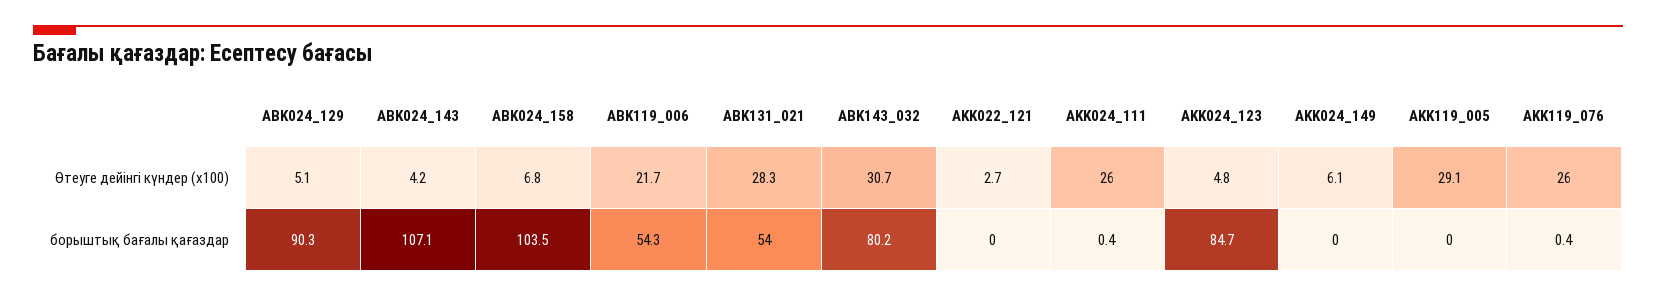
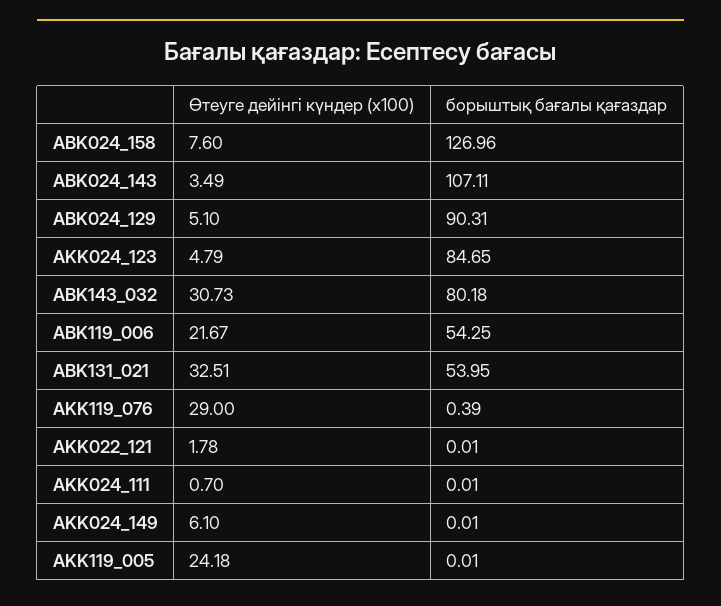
ABK024_143, Өтеуге дейінгі күндер (x100): 4.2 -> 3.49
ABK024_158, Өтеуге дейінгі күндер (x100): 6.8 -> 7.6
ABK131_021, Өтеуге дейінгі күндер (x100): 28.3 -> 32.51
AKK022_121, Өтеуге дейінгі күндер (x100): 2.7 -> 1.78
AKK024_111, Өтеуге дейінгі күндер (x100): 26 -> 0.7
AKK119_005, Өтеуге дейінгі күндер (x100): 29.1 -> 24.18
AKK119_076, Өтеуге дейінгі күндер (x100): 26 -> 29
ABK024_158, борыштық бағалы қағаздар: 103.5 -> 126.96
AKK024_111, борыштық бағалы қағаздар: 0.4 -> 0.01

